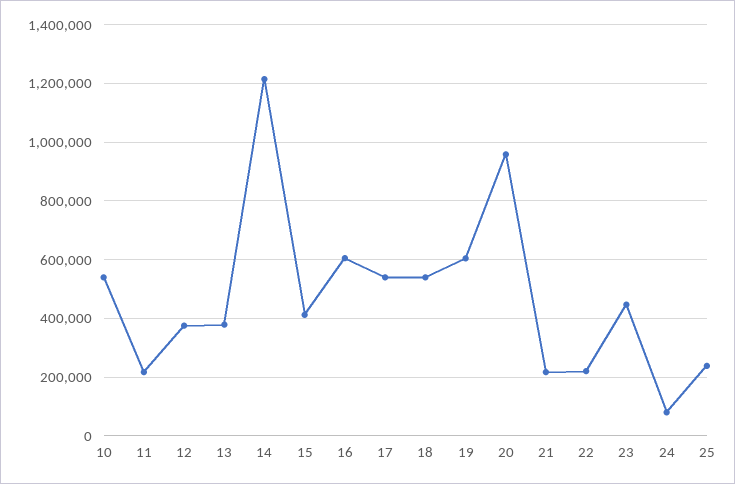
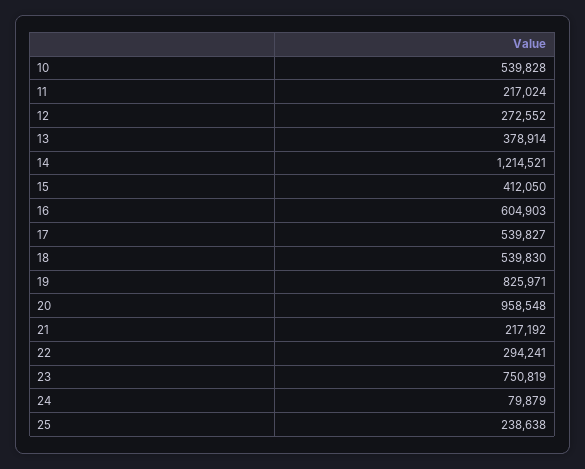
12: 375000 -> 272552
19: 600000 -> 825971
22: 225000 -> 294241
23: 450000 -> 750819

